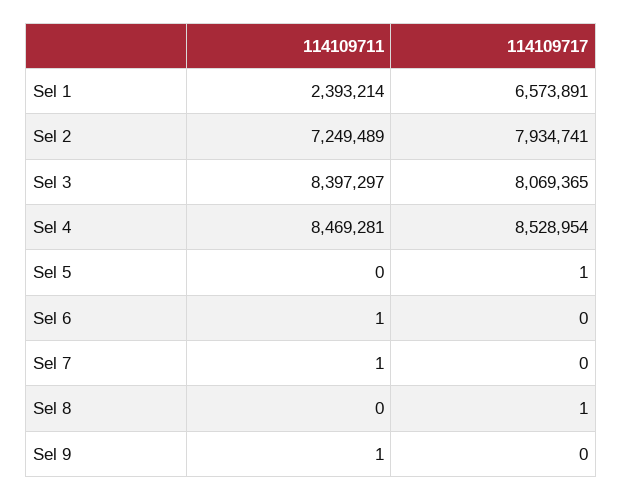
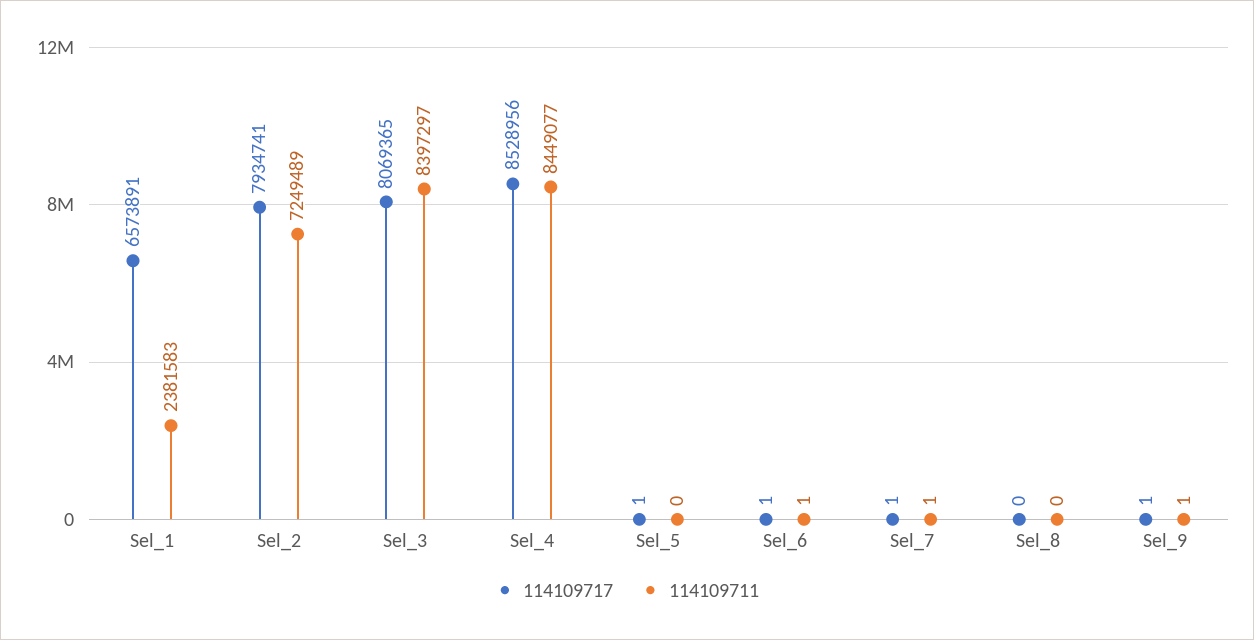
114109711, Sel 1: 2393214 -> 2381583
114109711, Sel 4: 8469281 -> 8449077
114109717, Sel 4: 8528954 -> 8528956
114109717, Sel 6: 0 -> 1
114109717, Sel 7: 0 -> 1
114109717, Sel 8: 1 -> 0
114109717, Sel 9: 0 -> 1

